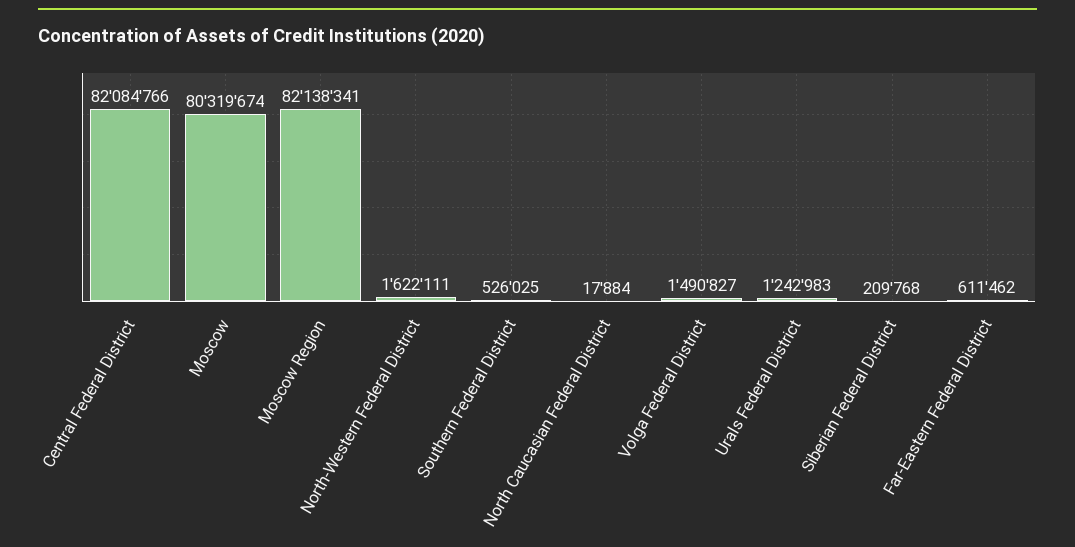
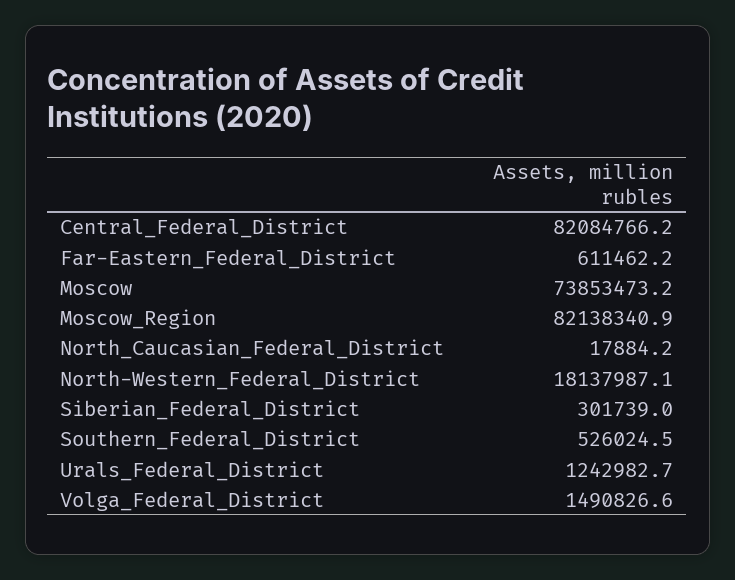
Moscow: 80319674 -> 73853473.2
North-Western Federal District: 1622111 -> 18137987.1
Siberian Federal District: 209768 -> 301739

